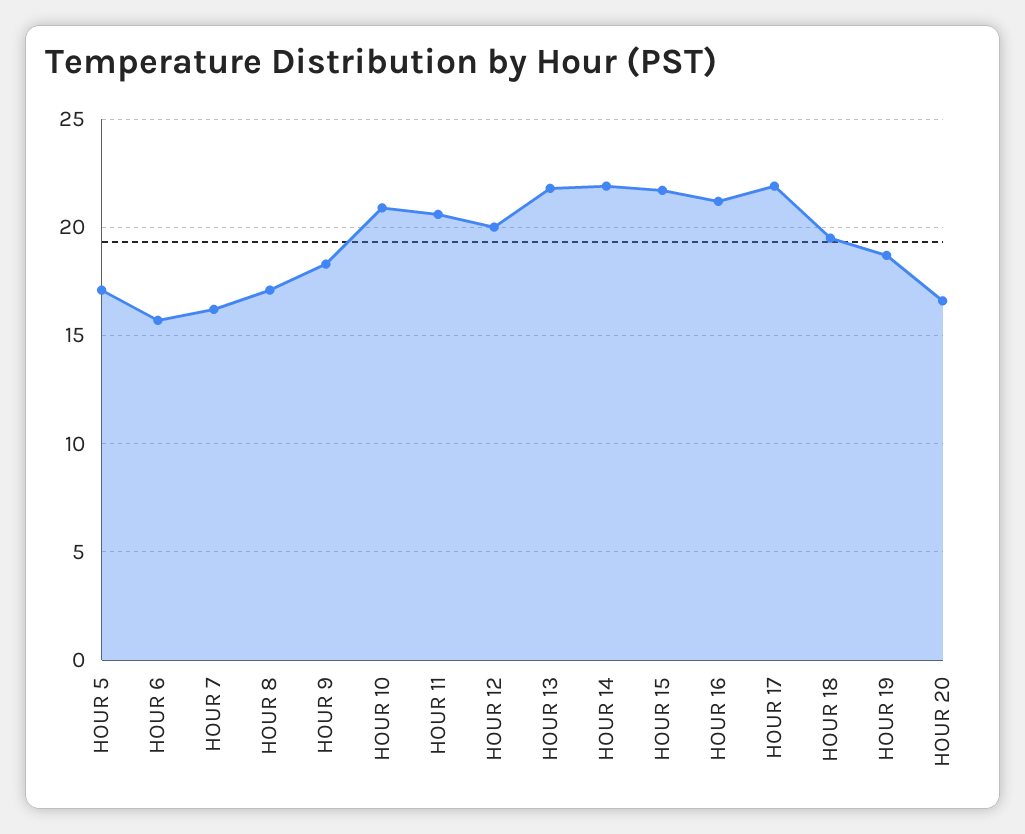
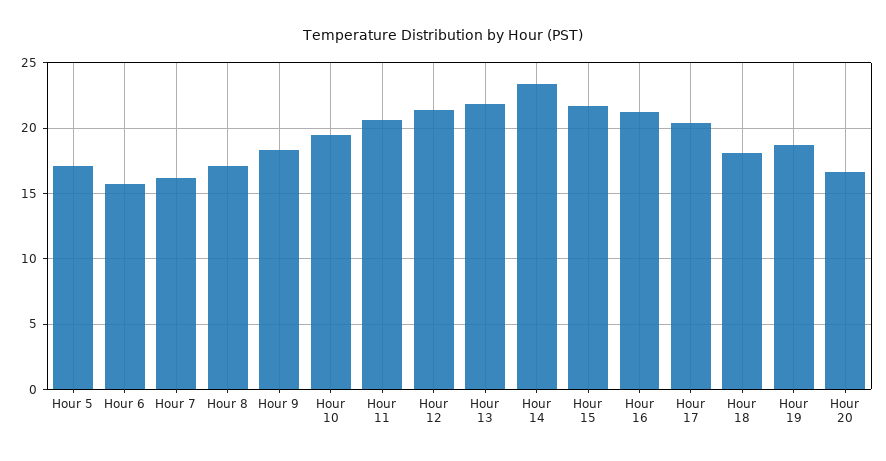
HOUR 10: 21 -> 19.5
HOUR 12: 20 -> 21.5
HOUR 14: 22 -> 23.5
HOUR 17: 22 -> 20.5
HOUR 18: 19.5 -> 18

